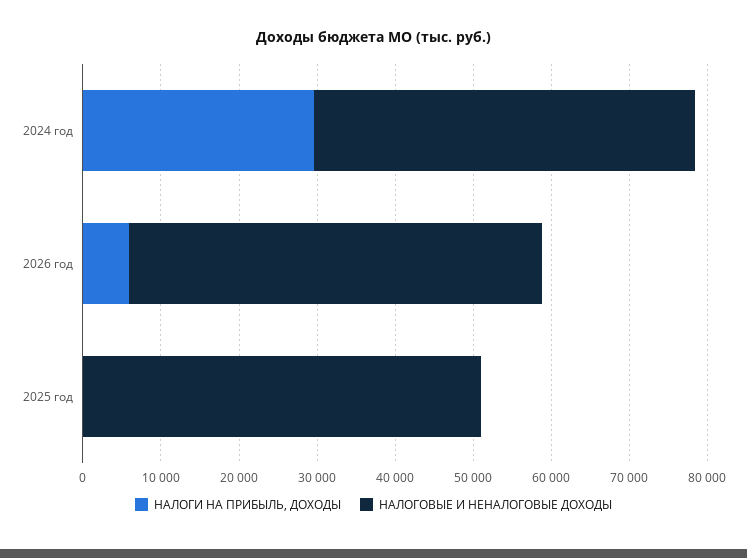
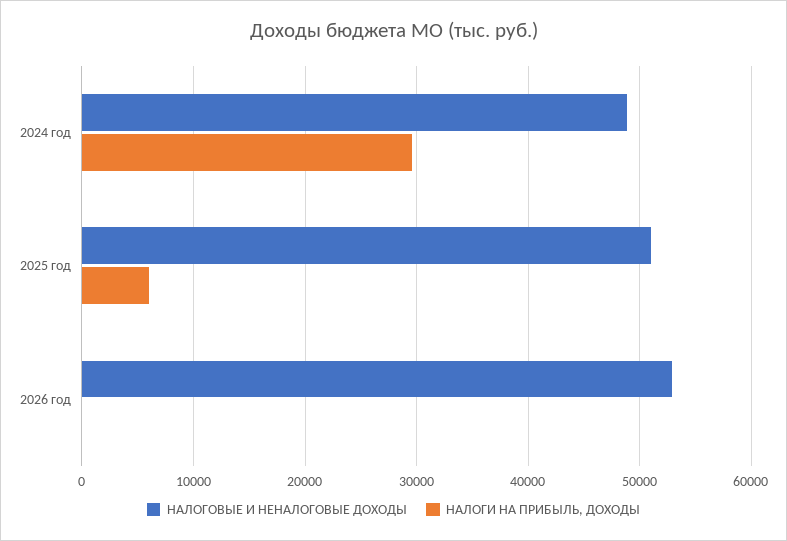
НАЛОГИ НА ПРИБЫЛЬ, ДОХОДЫ, 2026 год: 6000 -> 0
НАЛОГИ НА ПРИБЫЛЬ, ДОХОДЫ, 2025 год: 0 -> 6000

